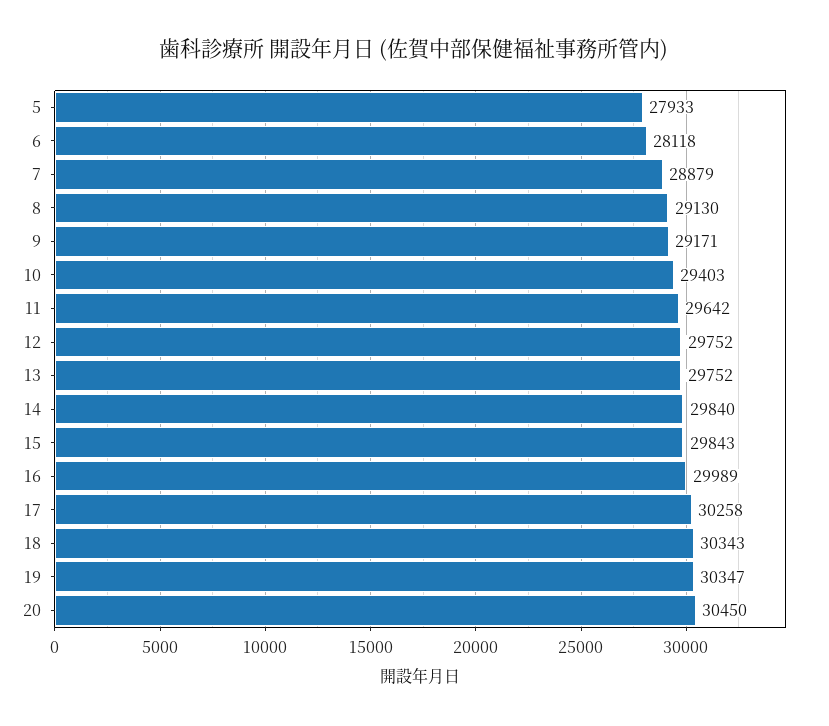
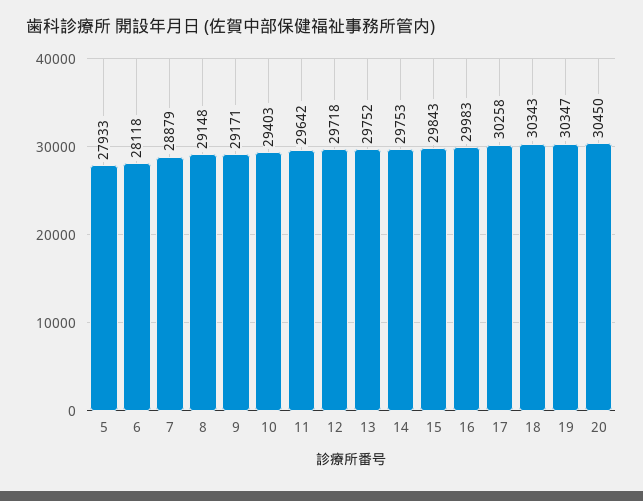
8: 29130 -> 29148
12: 29752 -> 29718
14: 29840 -> 29753
16: 29989 -> 29983

